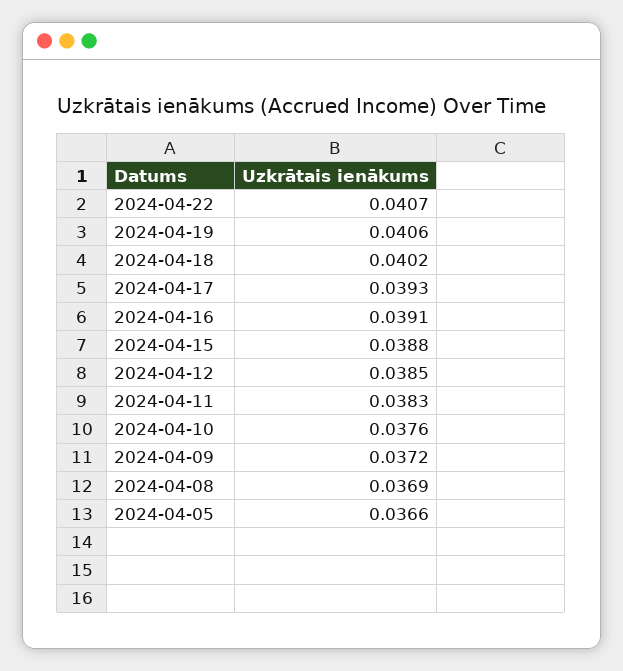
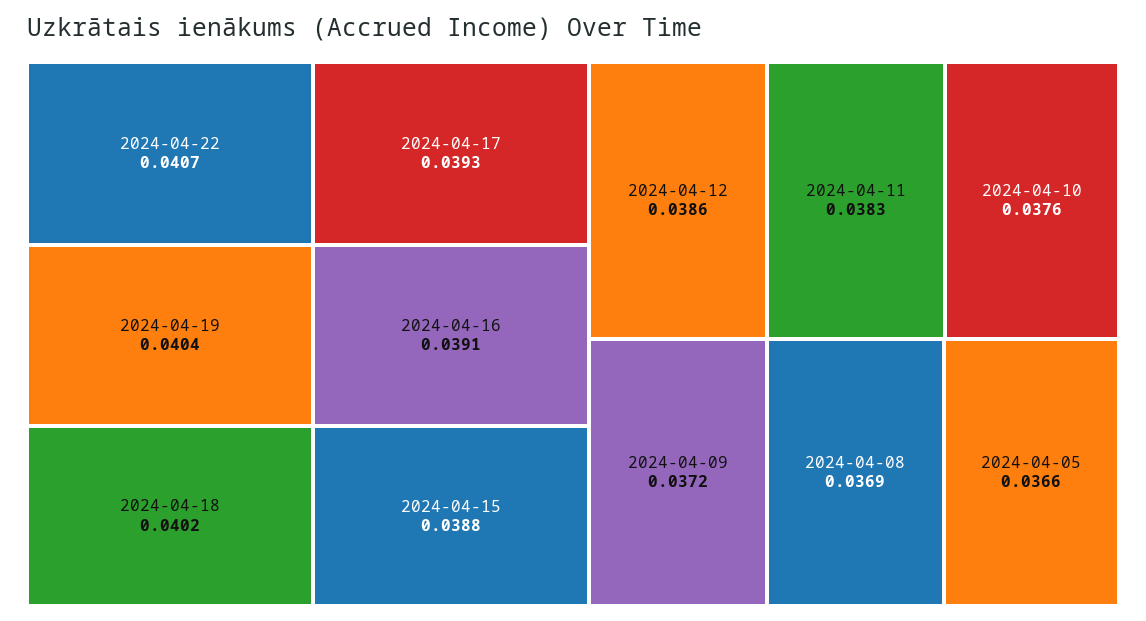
2024-04-19: 0.0406 -> 0.0404
2024-04-12: 0.0385 -> 0.0386

